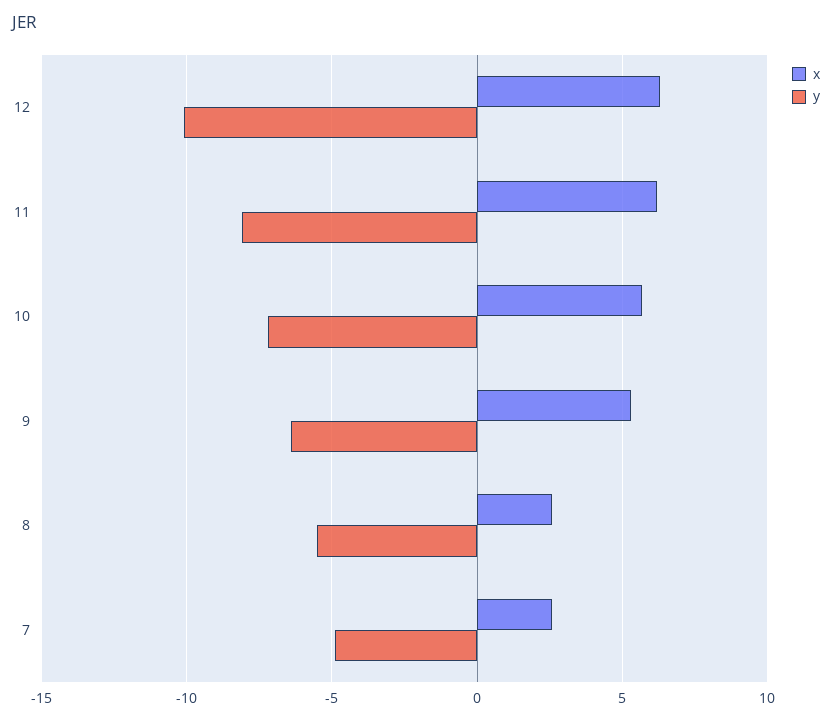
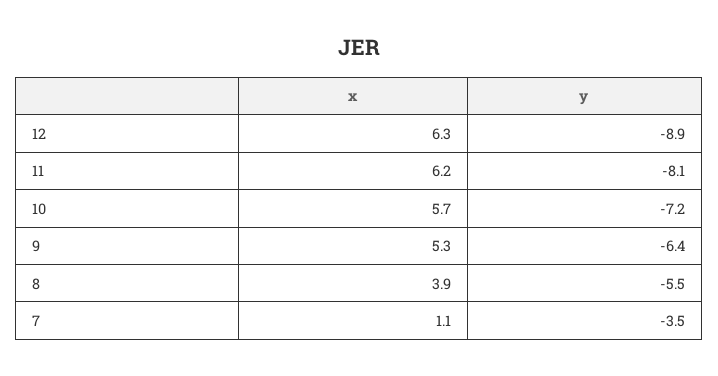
y, 12: -10 -> -8.9
x, 8: 2.5 -> 3.9
x, 7: 2.5 -> 1.1
y, 7: -5 -> -3.5

